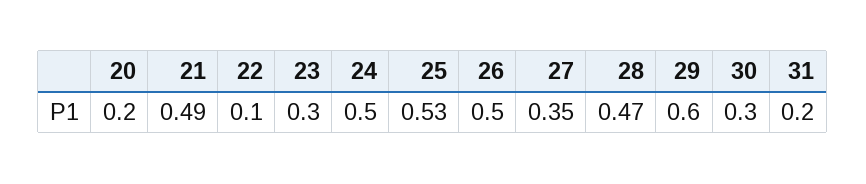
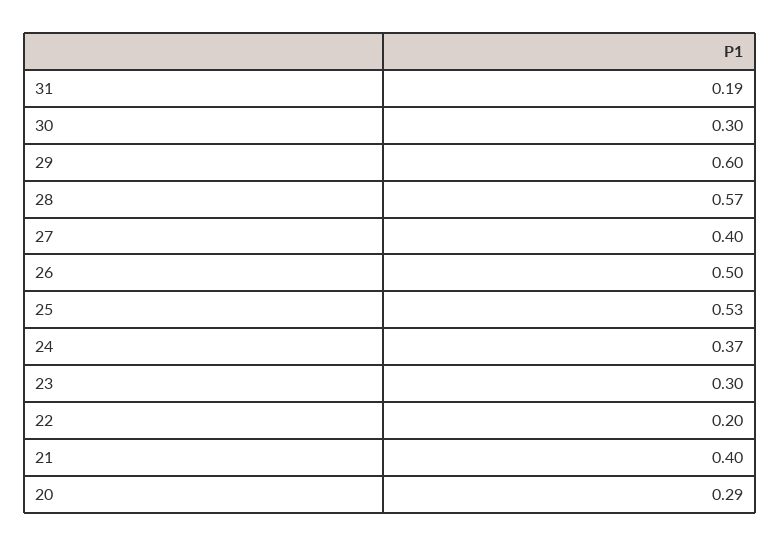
20: 0.2 -> 0.29
21: 0.49 -> 0.4
22: 0.1 -> 0.2
24: 0.5 -> 0.37
27: 0.35 -> 0.4
28: 0.47 -> 0.57
31: 0.2 -> 0.19

